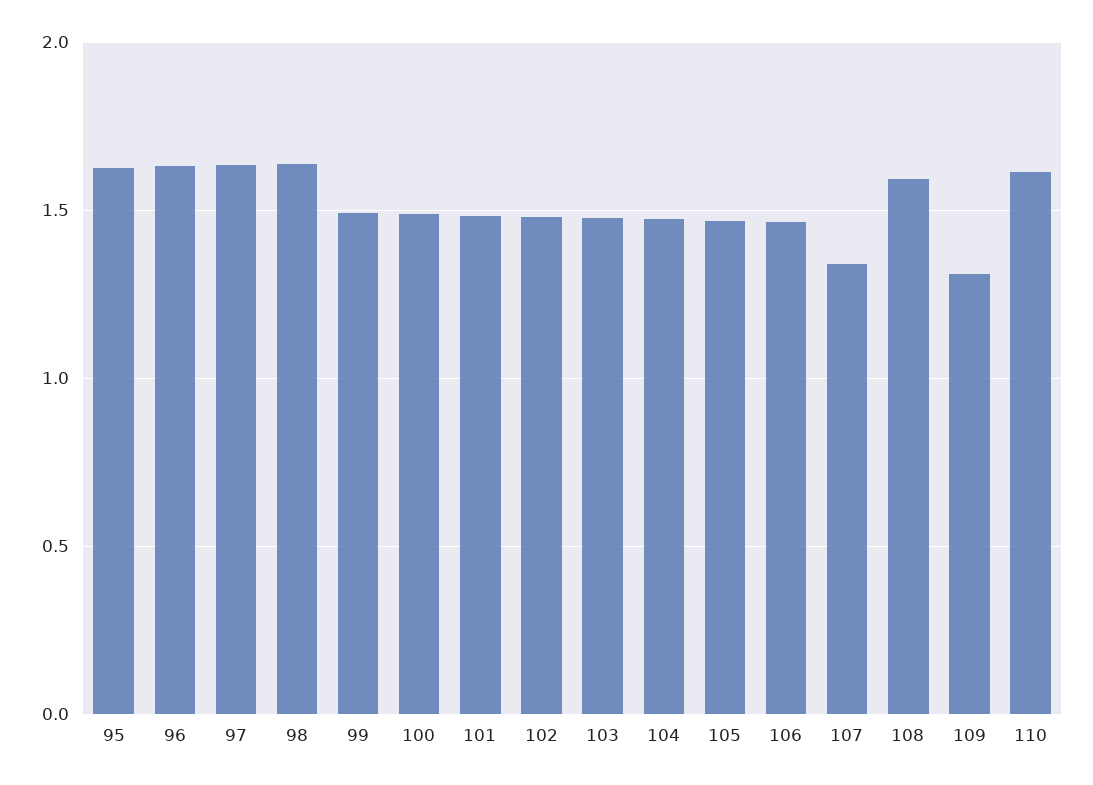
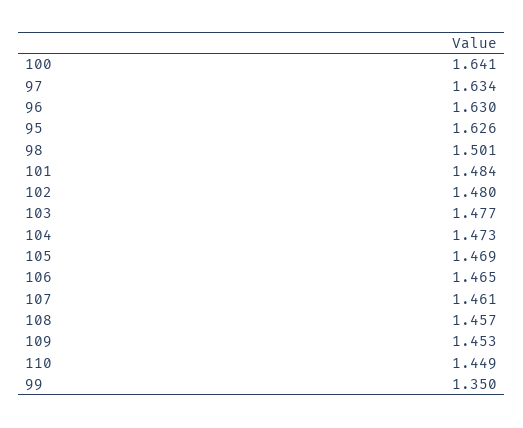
98: 1.65 -> 1.501
99: 1.5 -> 1.35
100: 1.5 -> 1.641
107: 1.35 -> 1.461
108: 1.6 -> 1.457
109: 1.3 -> 1.453
110: 1.6 -> 1.449

